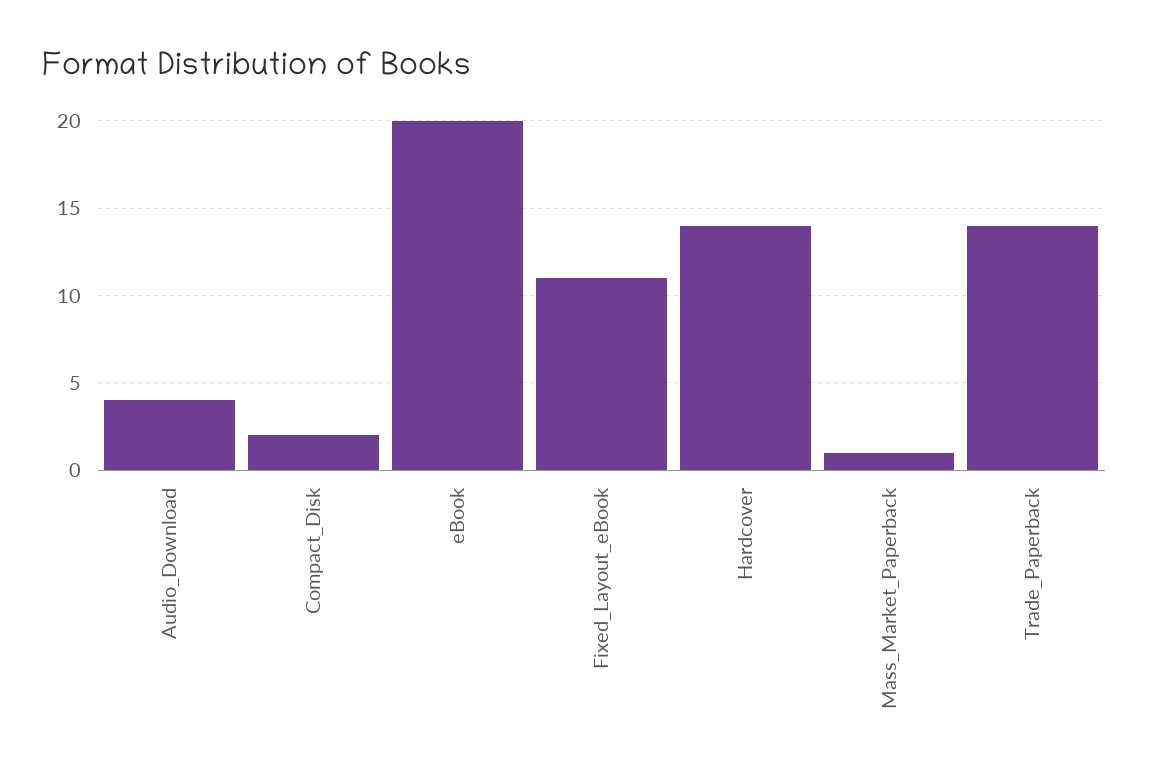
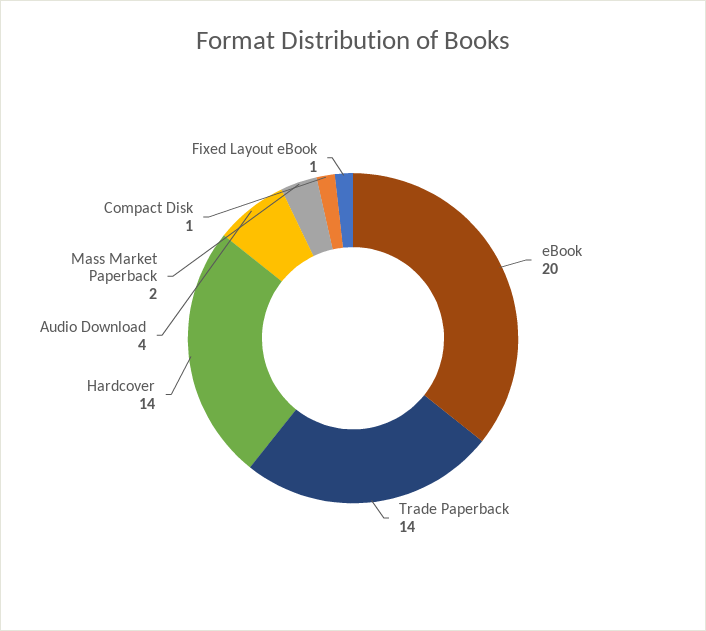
Compact_Disk: 2 -> 1
Fixed_Layout_eBook: 11 -> 1
Mass_Market_Paperback: 1 -> 2

